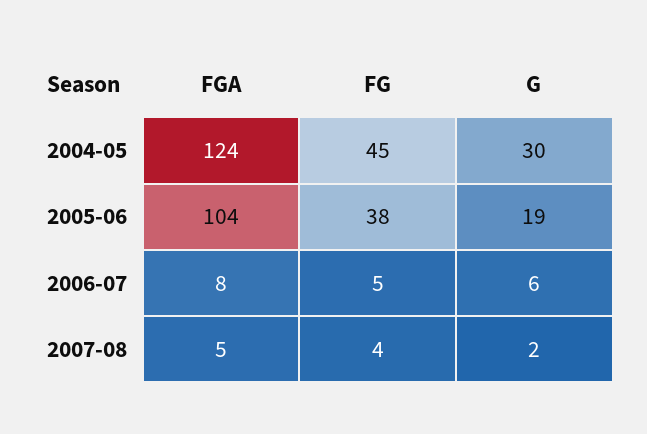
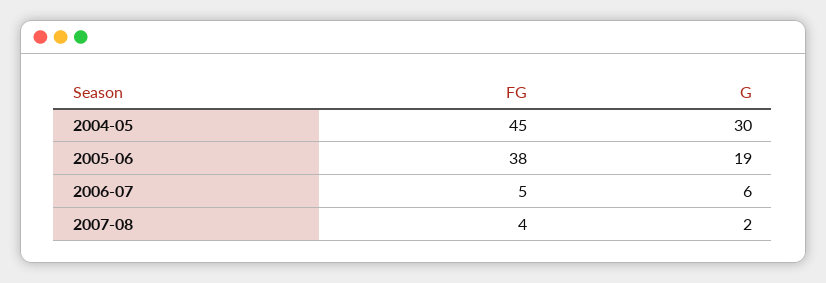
FGA, 2004-05: 124 -> none
FGA, 2005-06: 104 -> none
FGA, 2006-07: 8 -> none
FGA, 2007-08: 5 -> none

